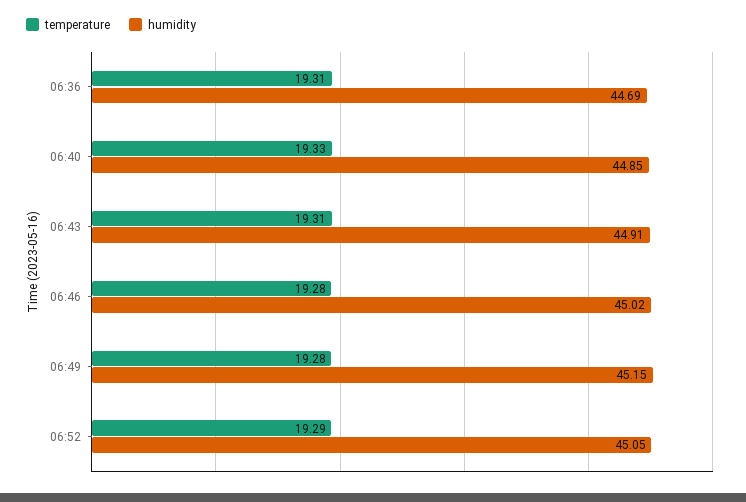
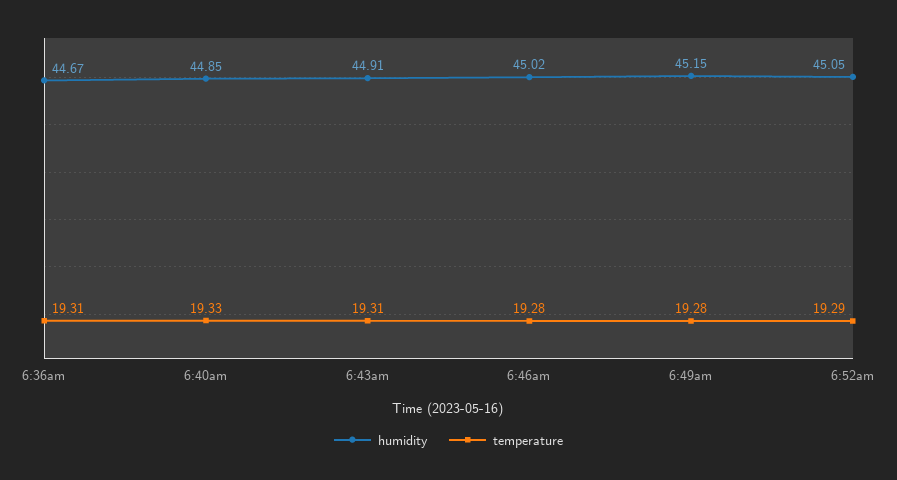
humidity, 06:36: 44.69 -> 44.67

